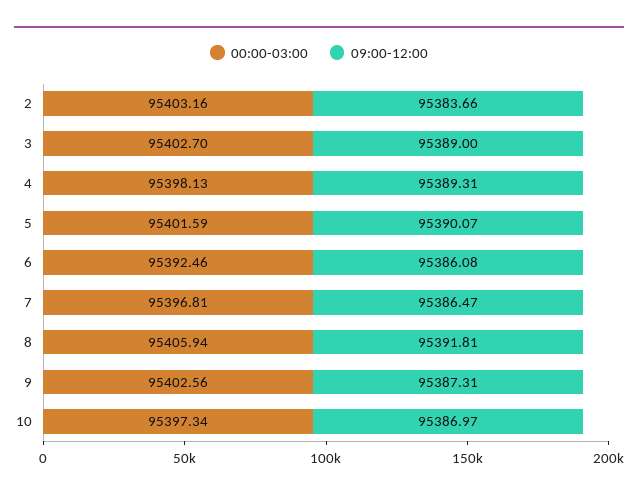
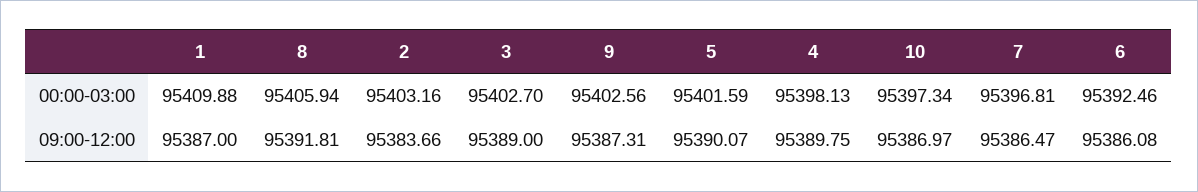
09:00-12:00, 4: 95389.31 -> 95389.75
00:00-03:00, 1: none -> 95409.88
09:00-12:00, 1: none -> 95387

